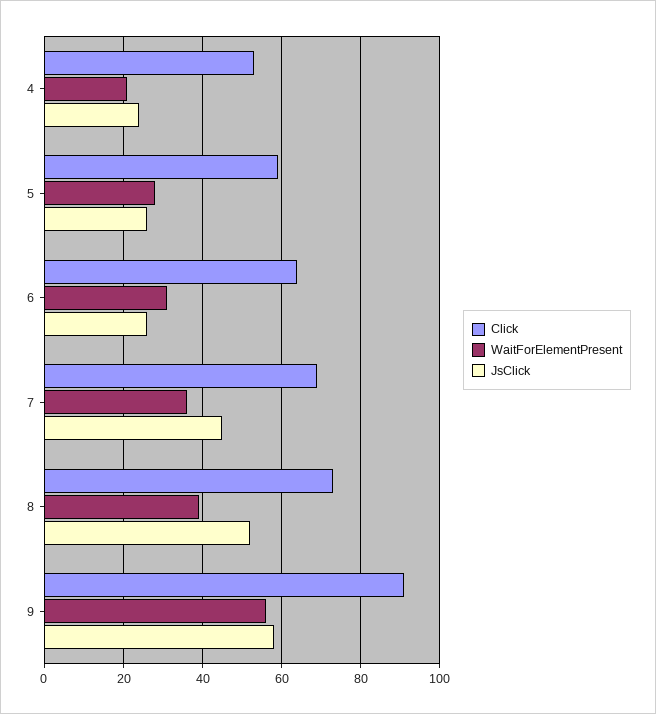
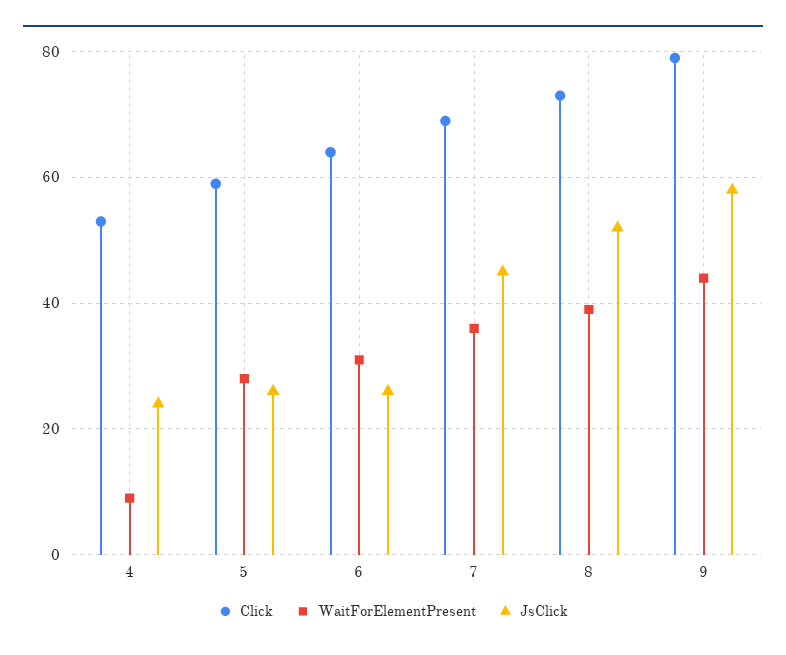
WaitForElementPresent, 4: 20 -> 10
Click, 9: 90 -> 80
WaitForElementPresent, 9: 55 -> 45

